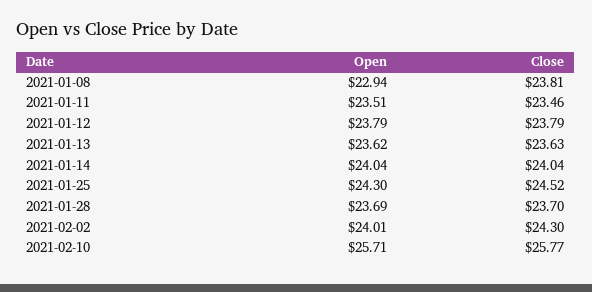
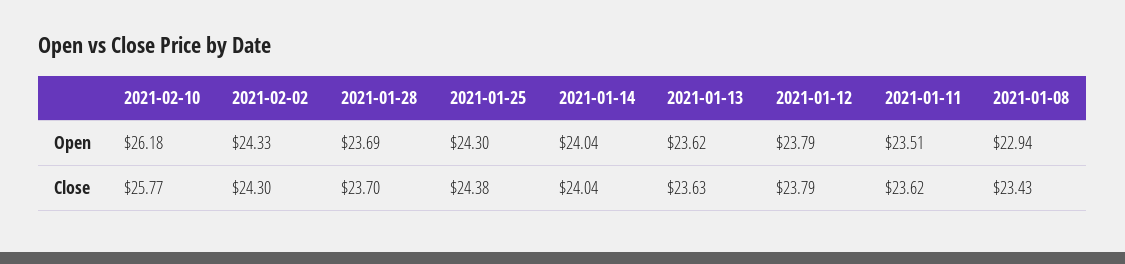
Close, 2021-01-08: 23.81 -> 23.43
Close, 2021-01-11: 23.46 -> 23.62
Close, 2021-01-25: 24.52 -> 24.38
Open, 2021-02-02: 24.01 -> 24.33
Open, 2021-02-10: 25.71 -> 26.18

